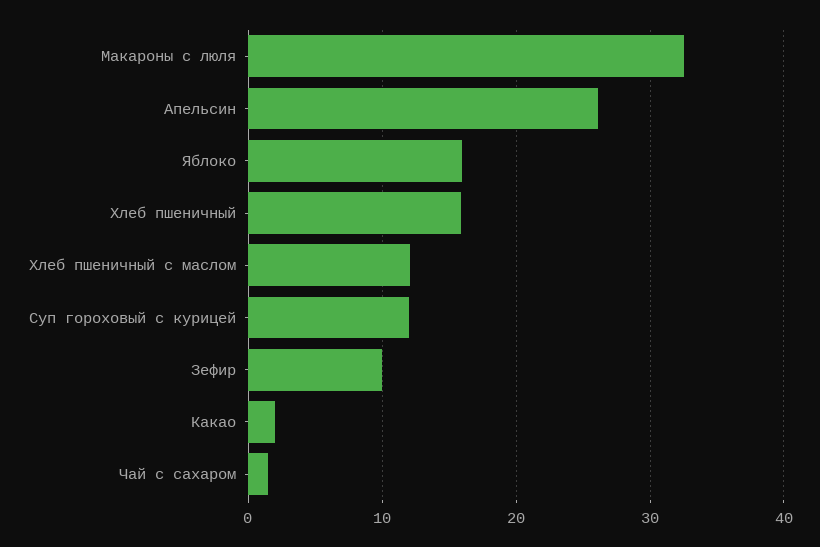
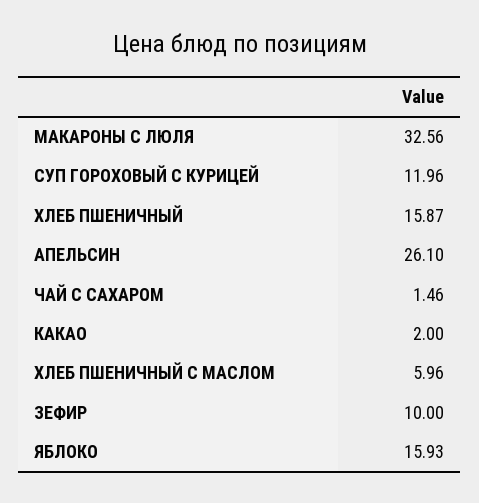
Хлеб пшеничный с маслом: 12 -> 5.96

